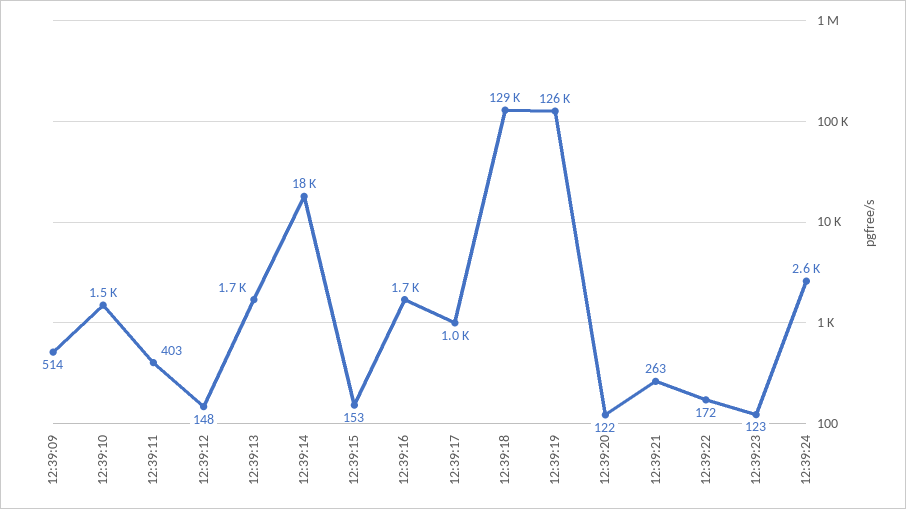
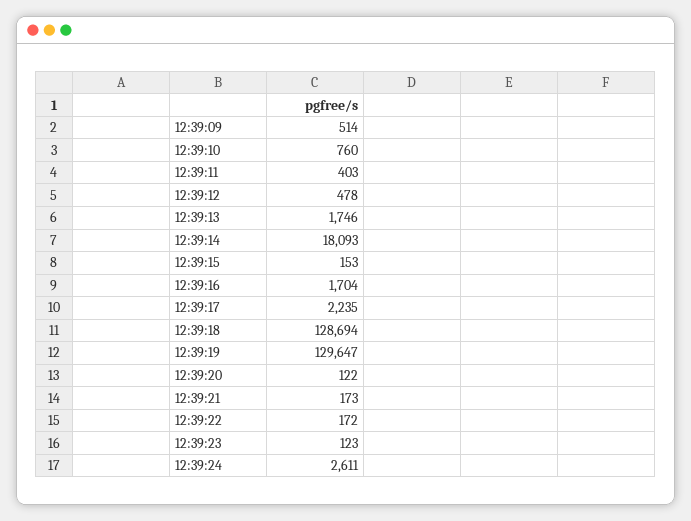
12:39:10: 1500 -> 760
12:39:12: 148 -> 478
12:39:17: 1000 -> 2235
12:39:19: 126000 -> 129647
12:39:21: 263 -> 173

